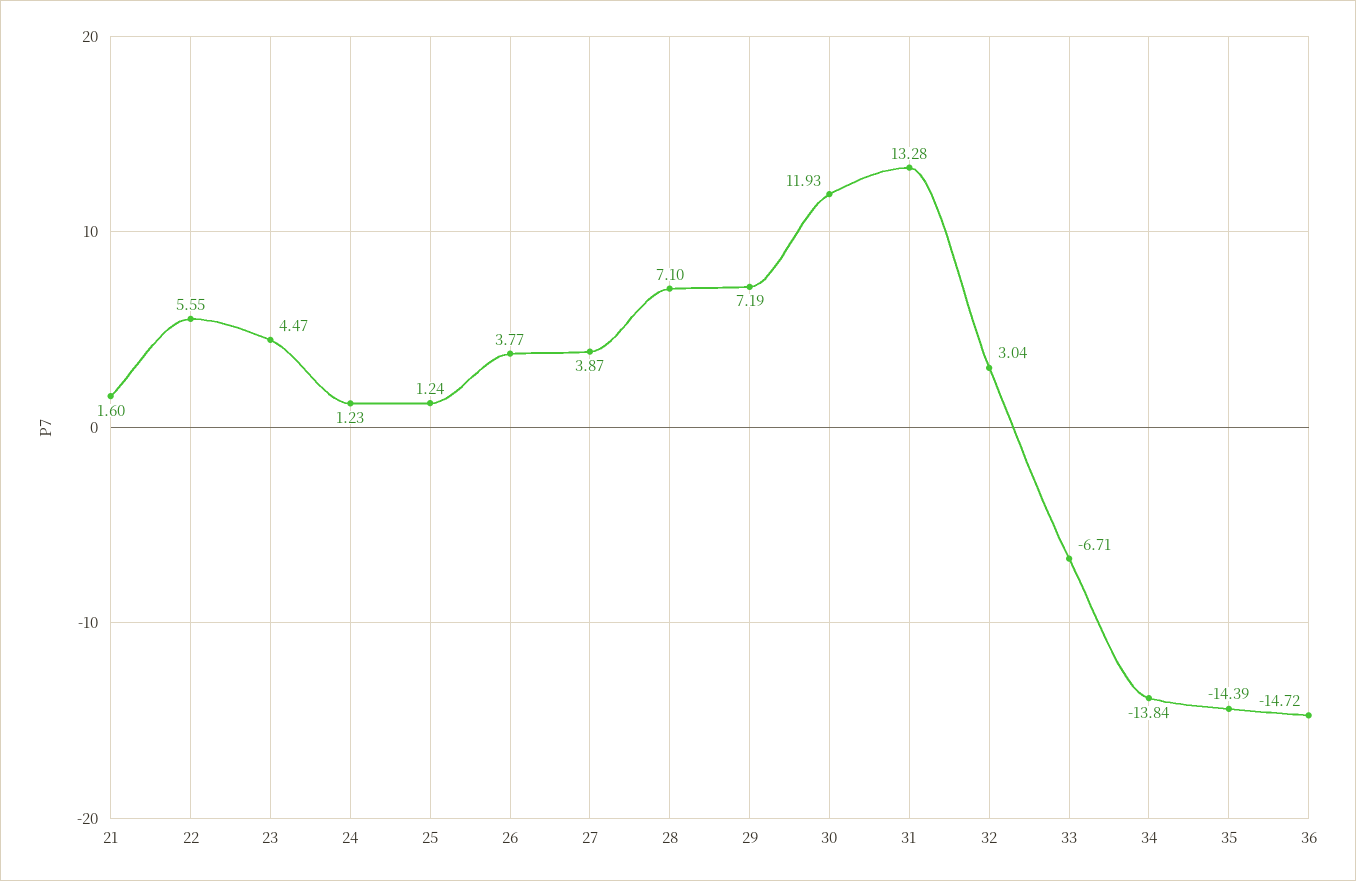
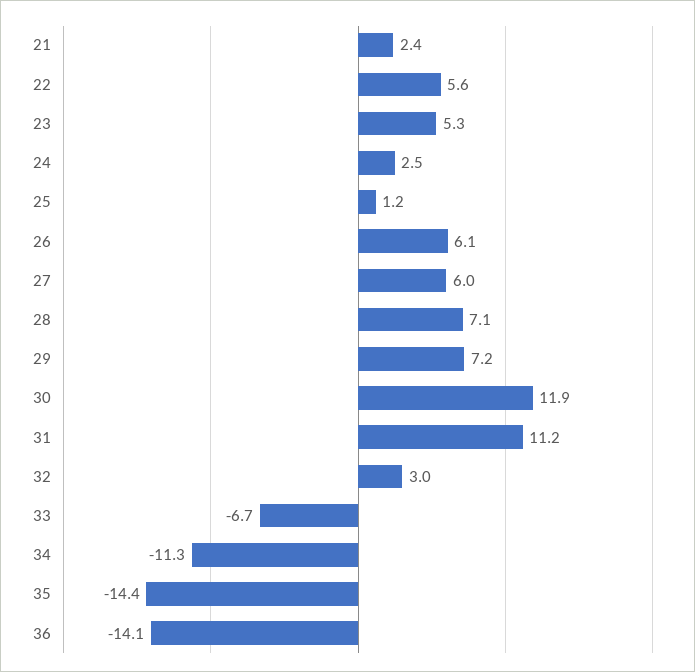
21: 1.6 -> 2.4
23: 4.47 -> 5.3
24: 1.23 -> 2.5
26: 3.77 -> 6.1
27: 3.87 -> 6
31: 13.28 -> 11.2
34: -13.84 -> -11.3
36: -14.72 -> -14.1

